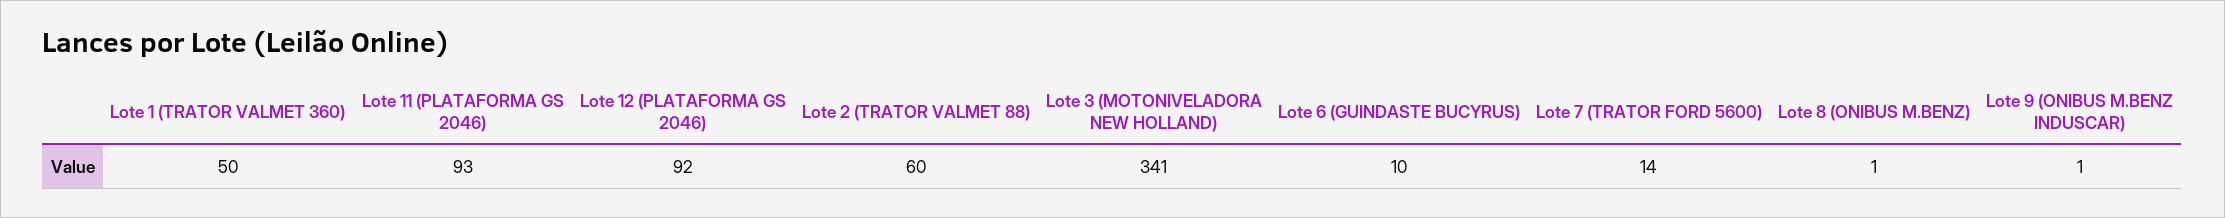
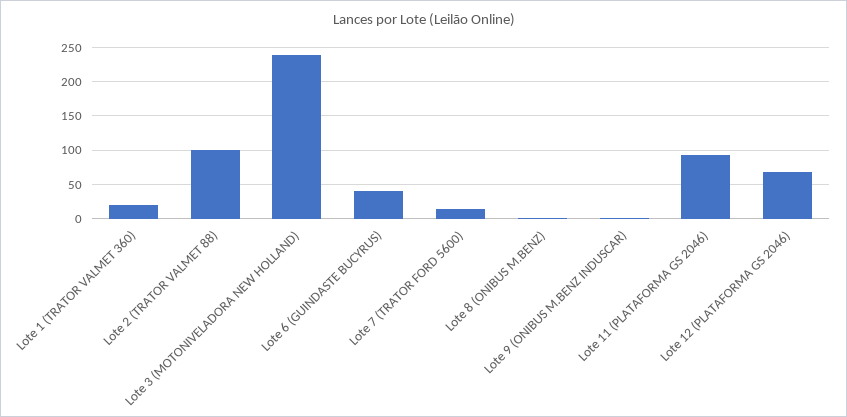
Lote 1 (TRATOR VALMET 360): 50 -> 20
Lote 12 (PLATAFORMA GS 2046): 92 -> 70
Lote 2 (TRATOR VALMET 88): 60 -> 100
Lote 3 (MOTONIVELADORA NEW HOLLAND): 341 -> 240
Lote 6 (GUINDASTE BUCYRUS): 10 -> 40

